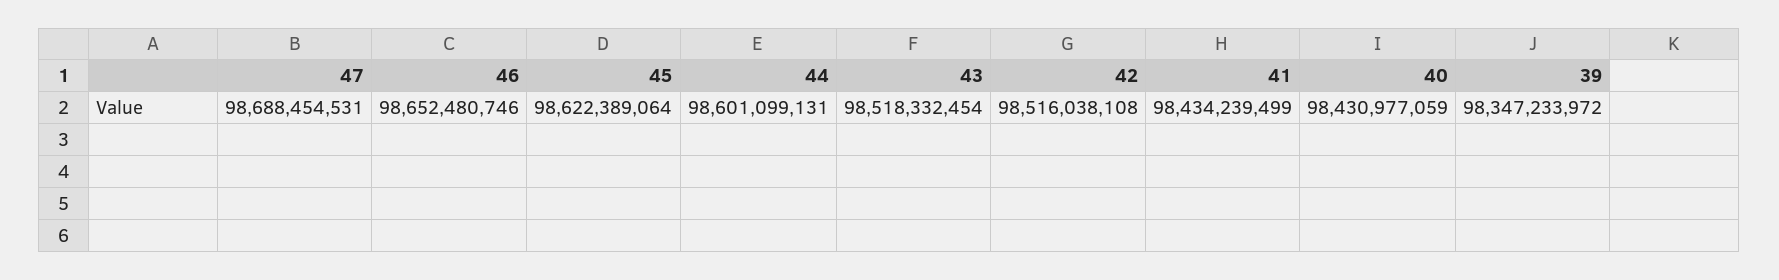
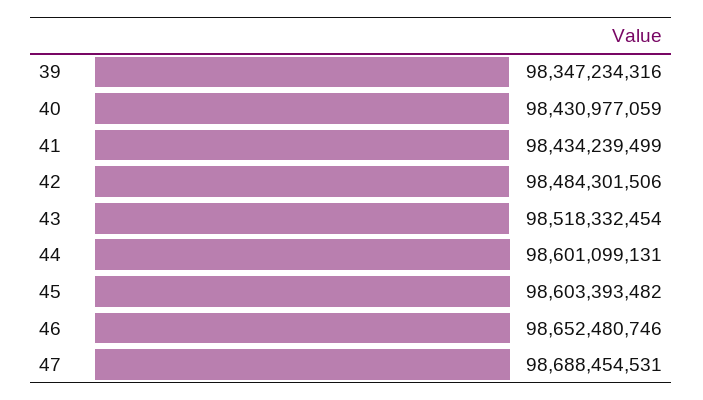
45: 98622389064 -> 98603393482
42: 98516038108 -> 98484301506
39: 98347233972 -> 98347234316

